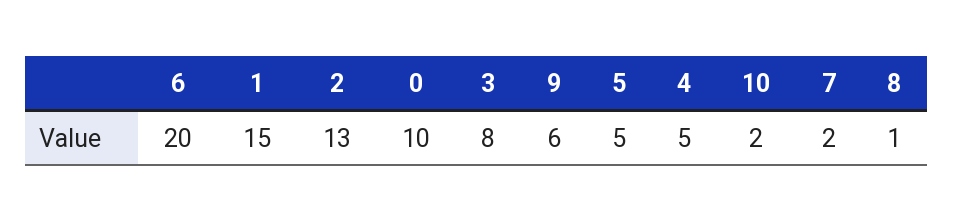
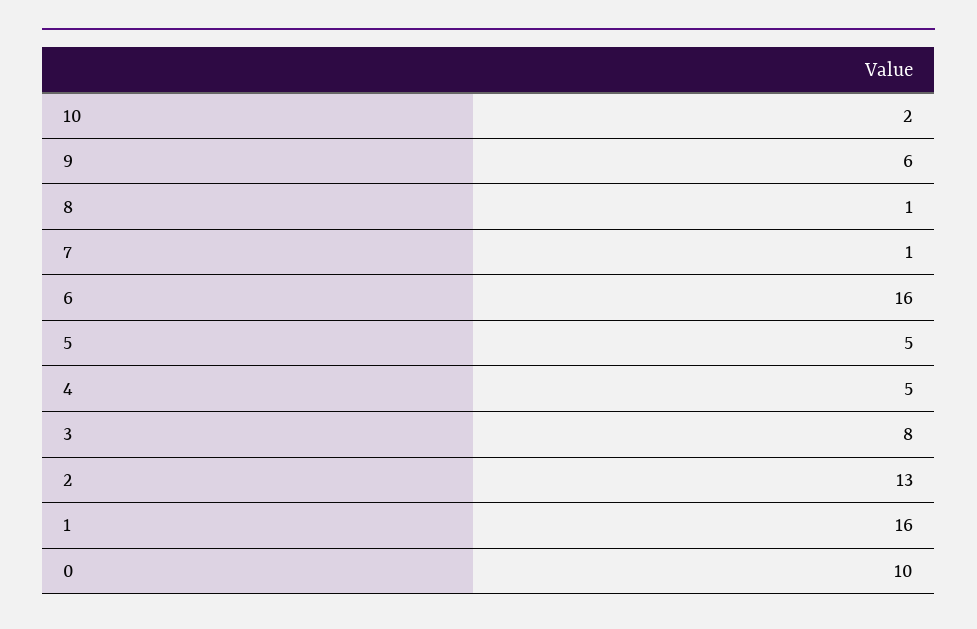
6: 20 -> 16
1: 15 -> 16
7: 2 -> 1

